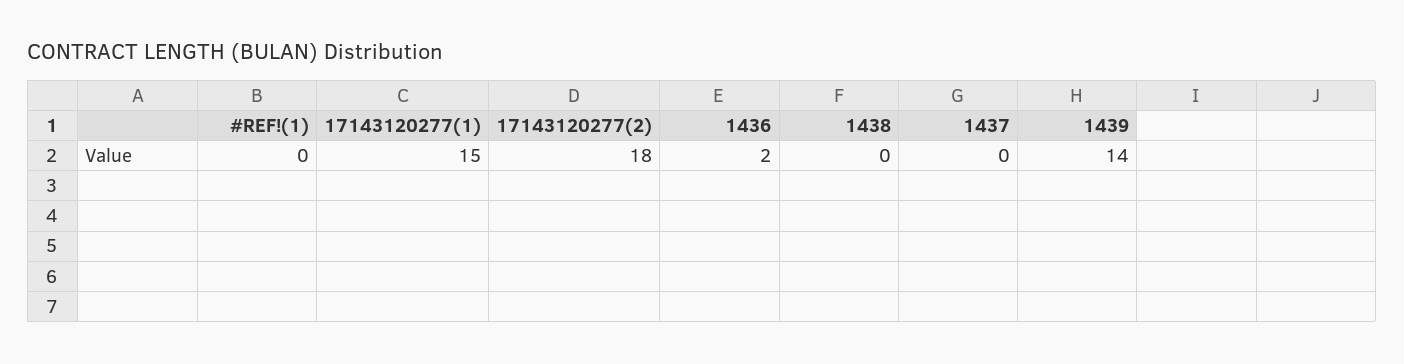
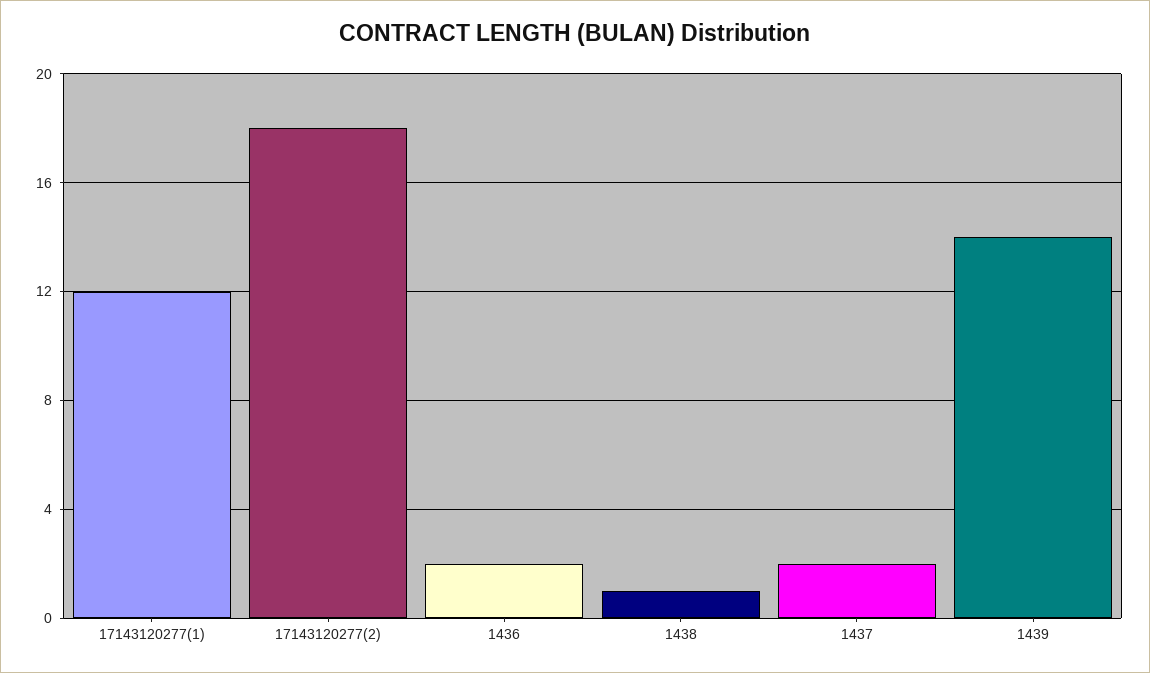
#REF!(1): 0 -> none
17143120277(1): 15 -> 12
1438: 0 -> 1
1437: 0 -> 2

